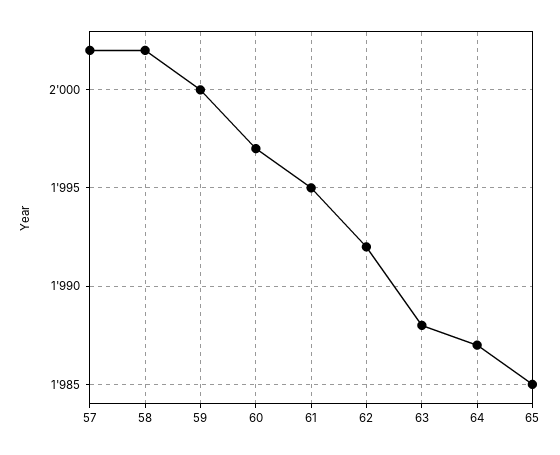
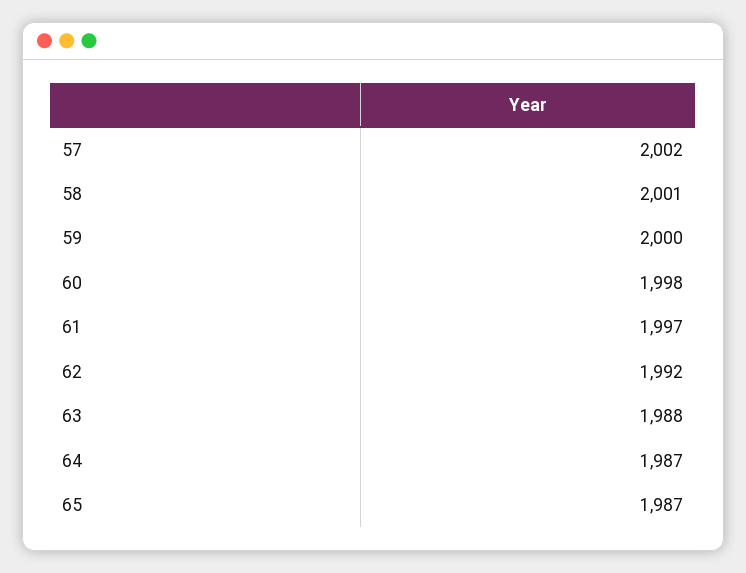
58: 2002 -> 2001
60: 1997 -> 1998
61: 1995 -> 1997
65: 1985 -> 1987

